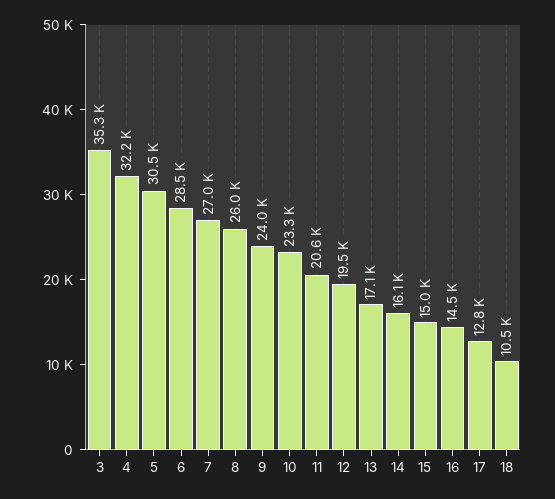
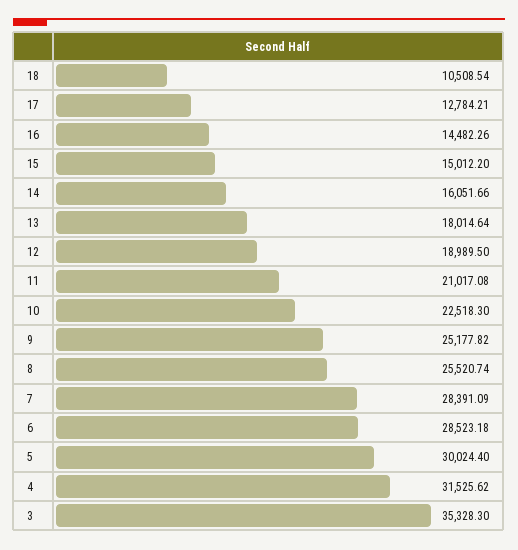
4: 32200 -> 31525.62
5: 30500 -> 30024.4
7: 27000 -> 28391.09
8: 26000 -> 25520.74
9: 24000 -> 25177.82
10: 23300 -> 22518.3
11: 20600 -> 21017.08
12: 19500 -> 18989.5
13: 17100 -> 18014.64

